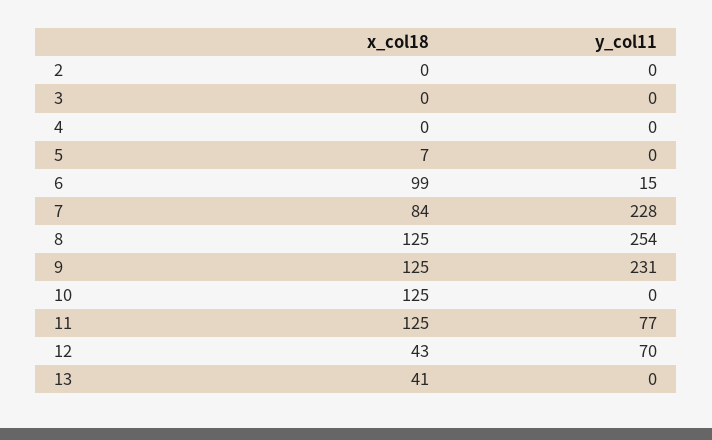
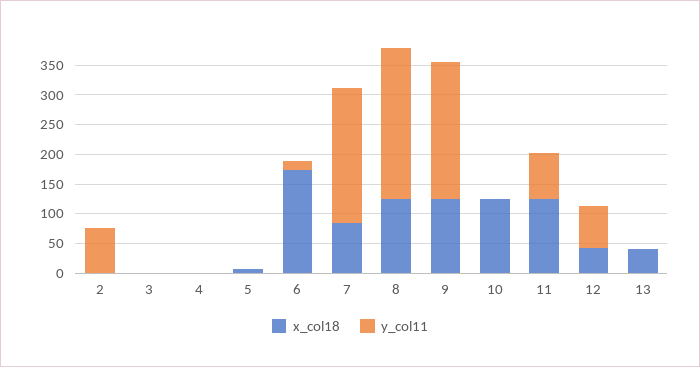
y_col11, 2: 0 -> 75
x_col18, 6: 99 -> 175

